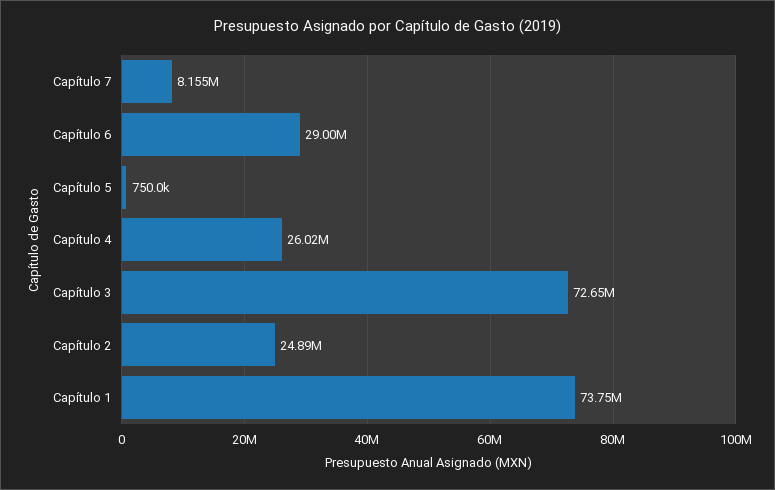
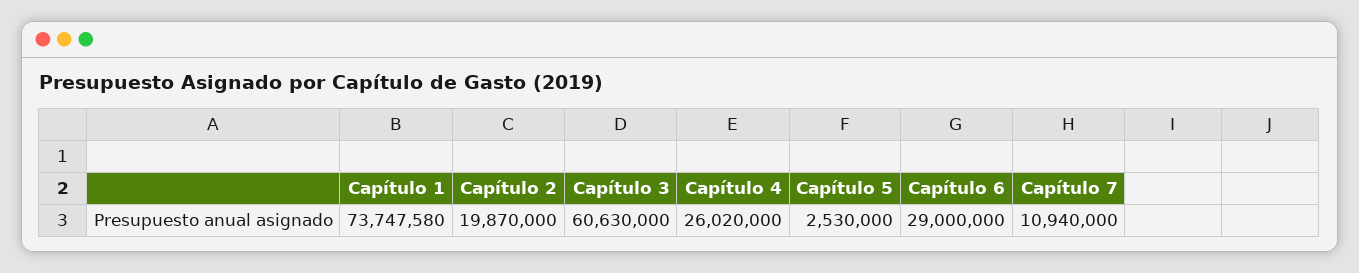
Capítulo 7: 8155000 -> 10940000
Capítulo 5: 750000 -> 2530000
Capítulo 3: 72650000 -> 60630000
Capítulo 2: 24890000 -> 19870000

